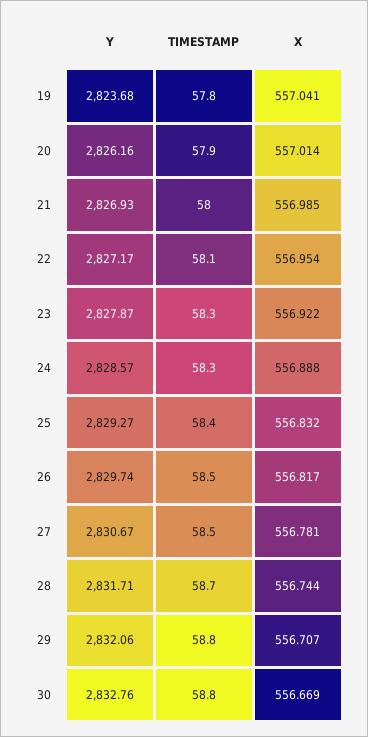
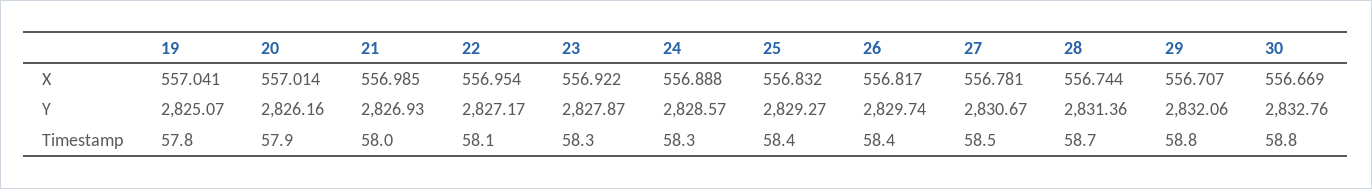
Y, 19: 2823.68 -> 2825.07
TIMESTAMP, 26: 58.5 -> 58.4
Y, 28: 2831.71 -> 2831.36

